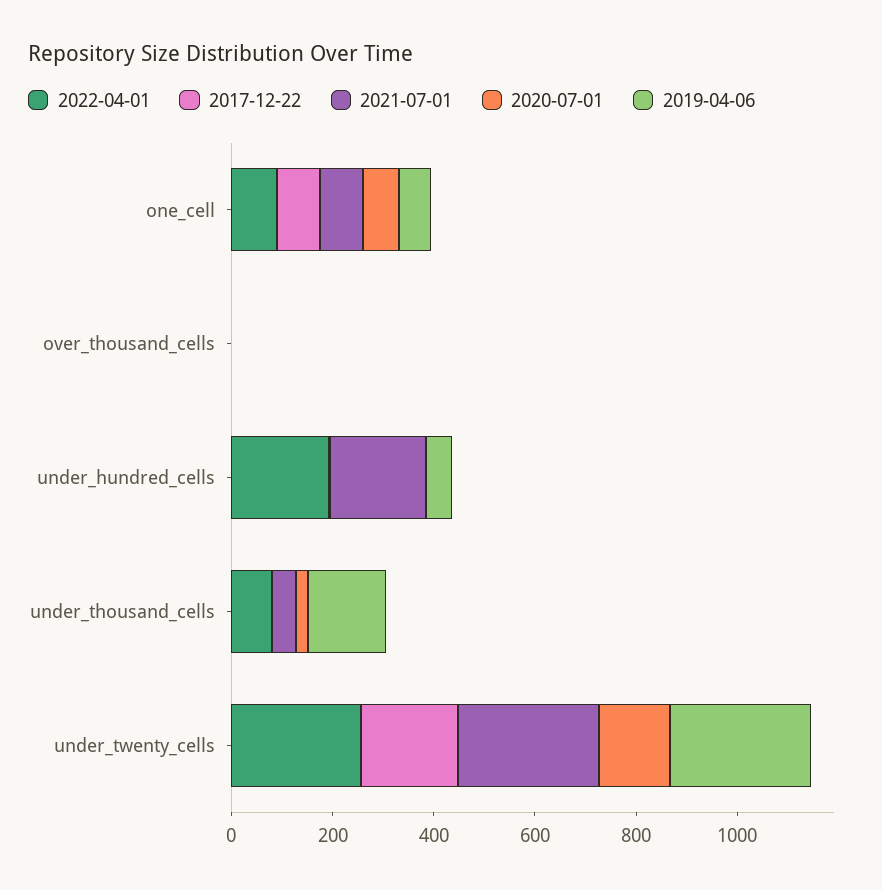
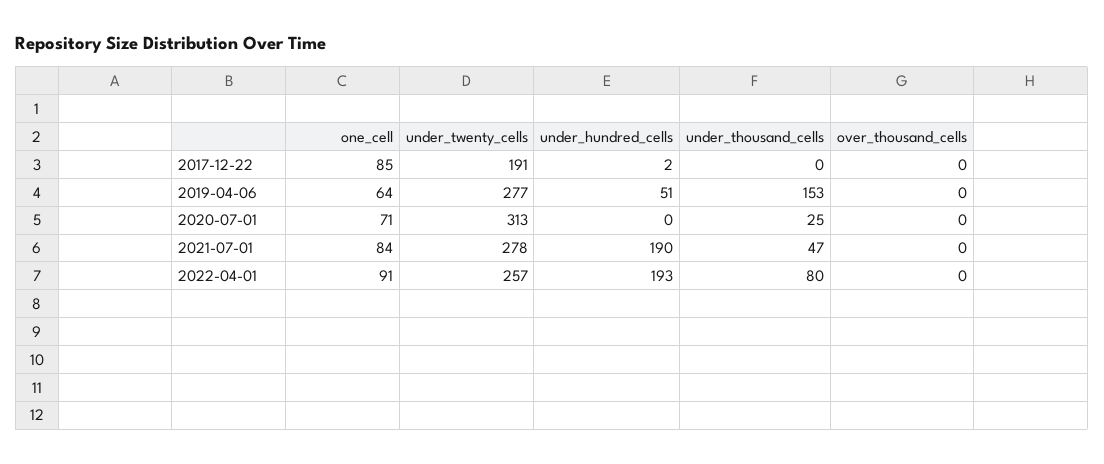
2020-07-01, under_twenty_cells: 150 -> 313

